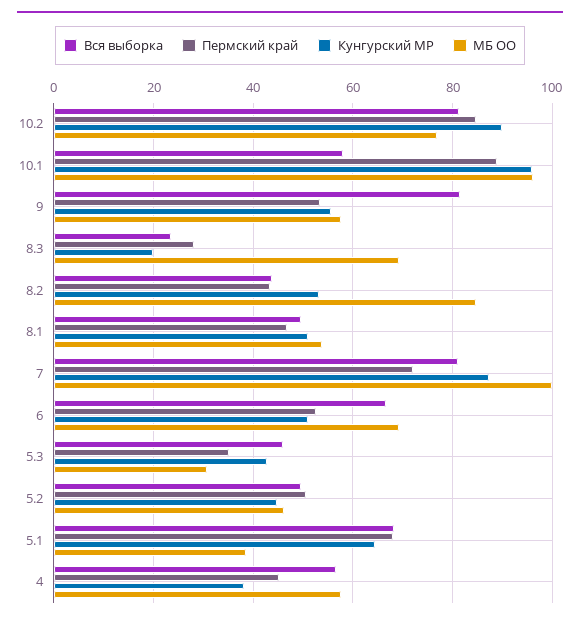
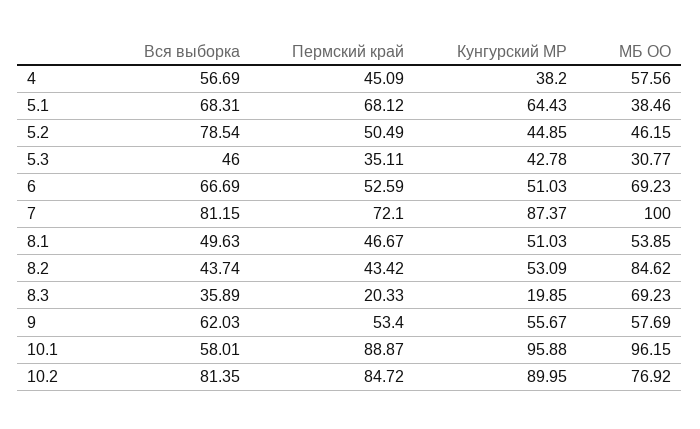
Вся выборка, 9: 82 -> 62.03
Вся выборка, 8.3: 24 -> 35.89
Пермский край, 8.3: 28 -> 20.33
Вся выборка, 5.2: 50 -> 78.54

